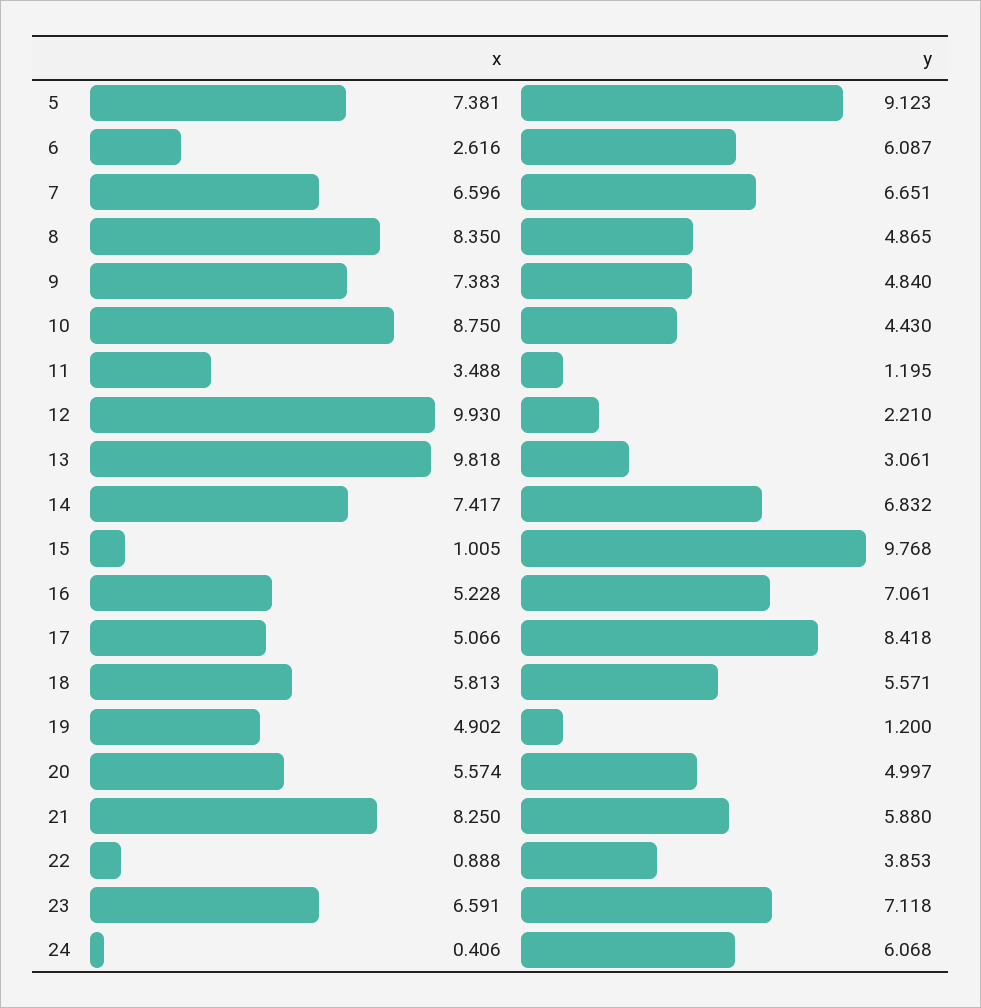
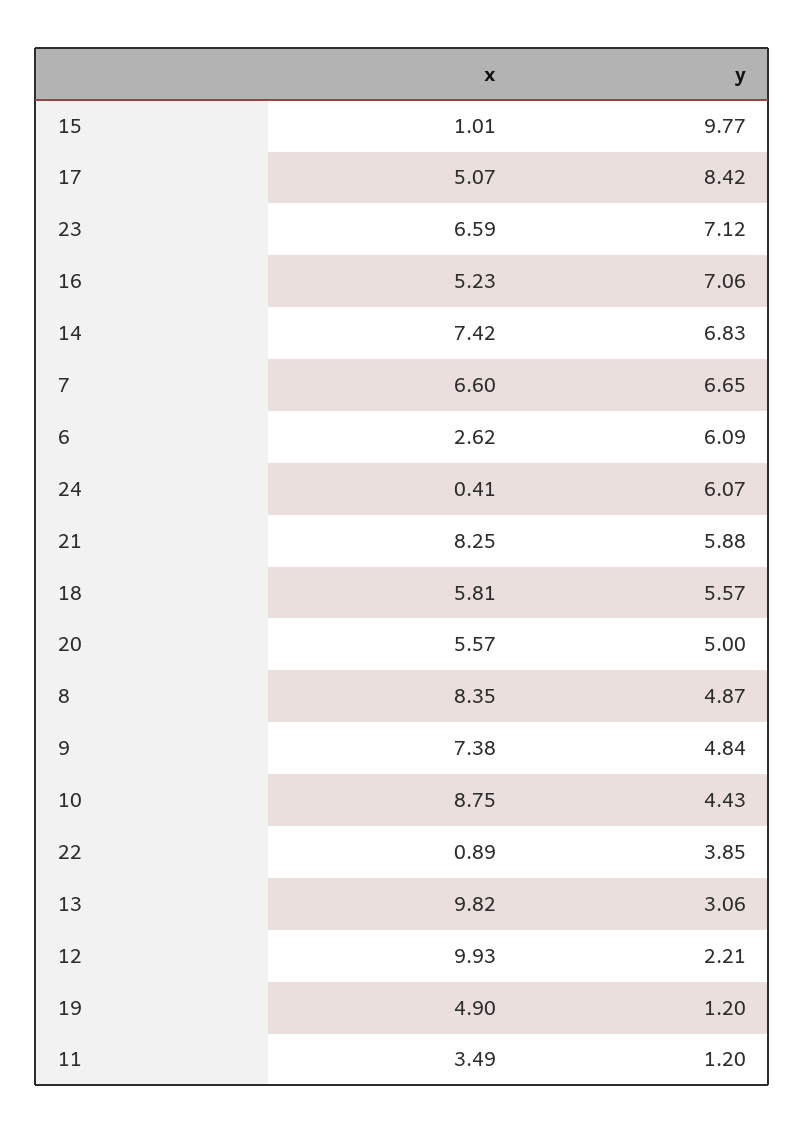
x, 5: 7.381 -> none
y, 5: 9.123 -> none

